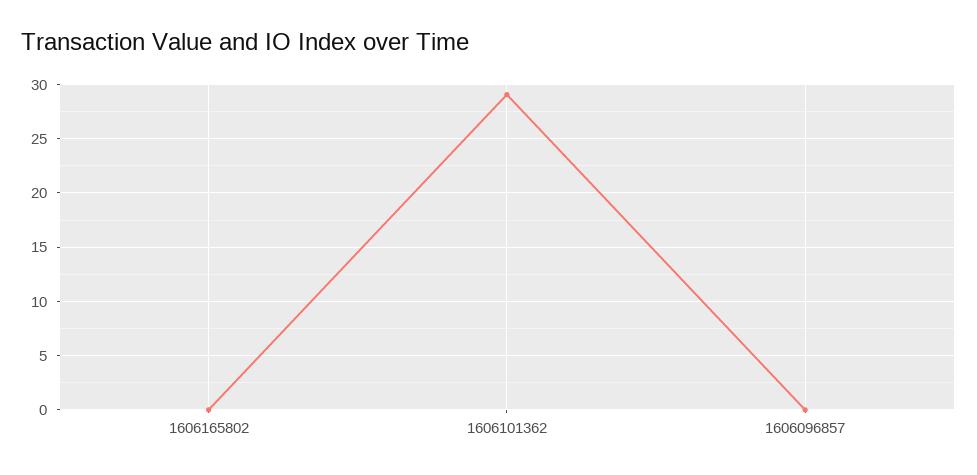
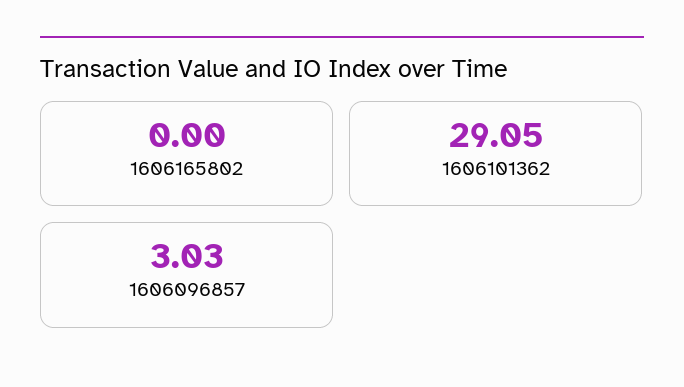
1606096857: 0 -> 3.03

